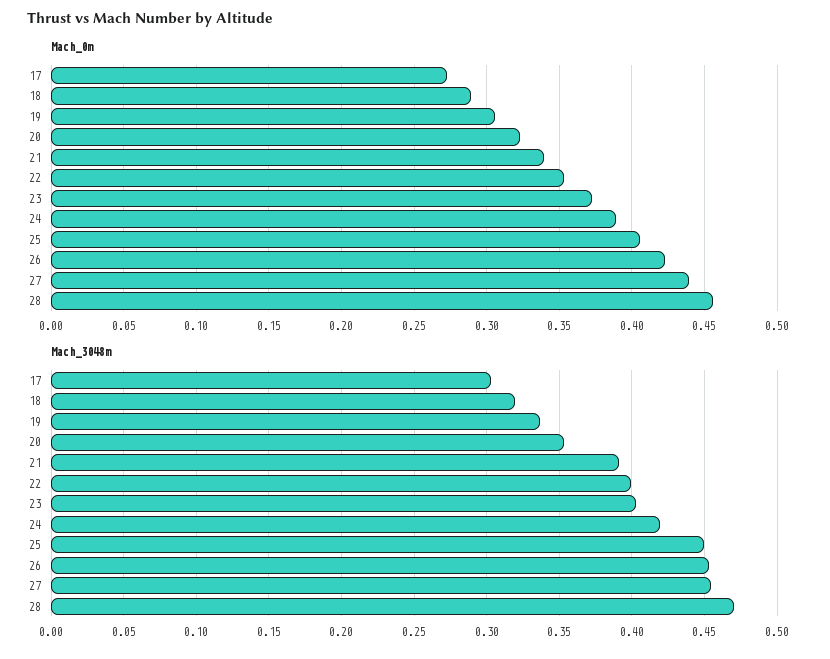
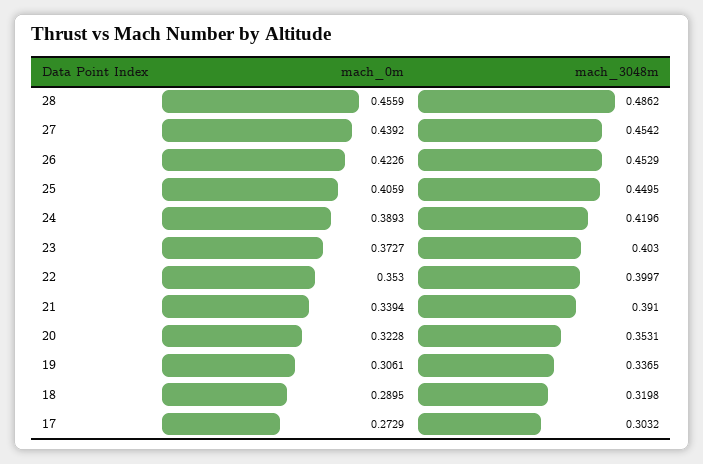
Mach_3048m, 28: 0.47 -> 0.4862

